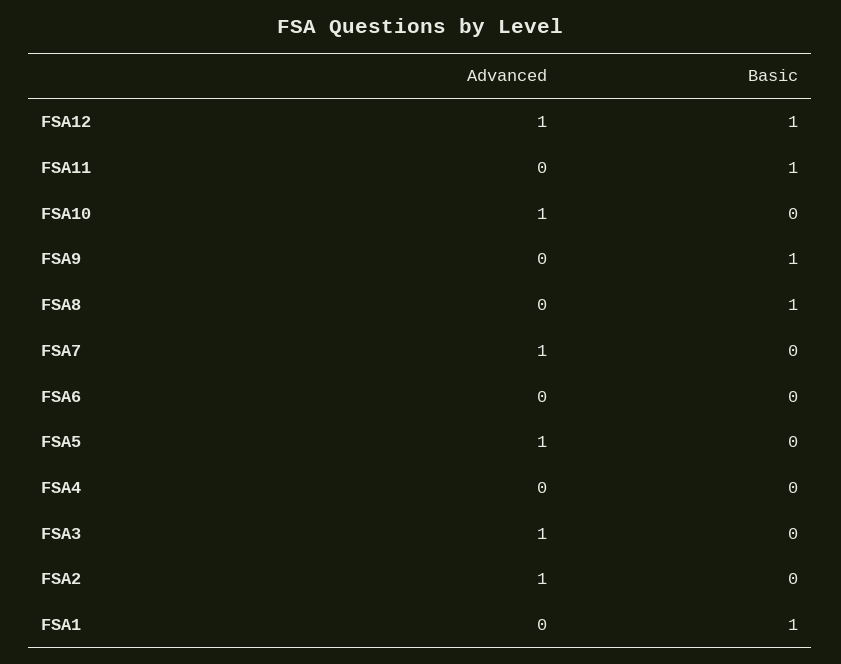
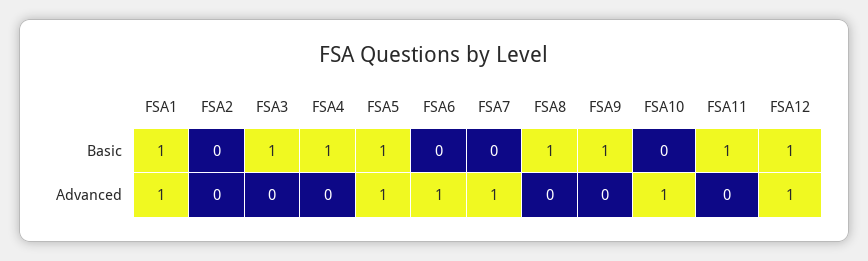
Advanced, FSA6: 0 -> 1
Basic, FSA5: 0 -> 1
Basic, FSA4: 0 -> 1
Advanced, FSA3: 1 -> 0
Basic, FSA3: 0 -> 1
Advanced, FSA2: 1 -> 0
Advanced, FSA1: 0 -> 1

